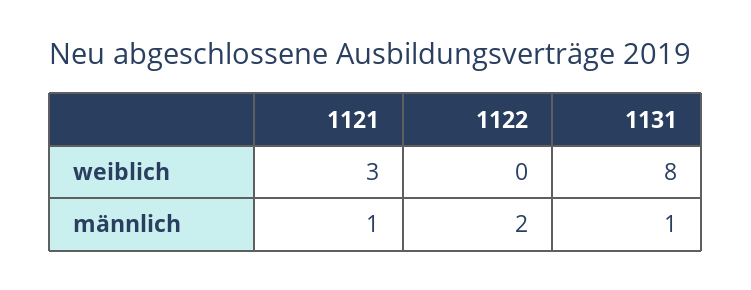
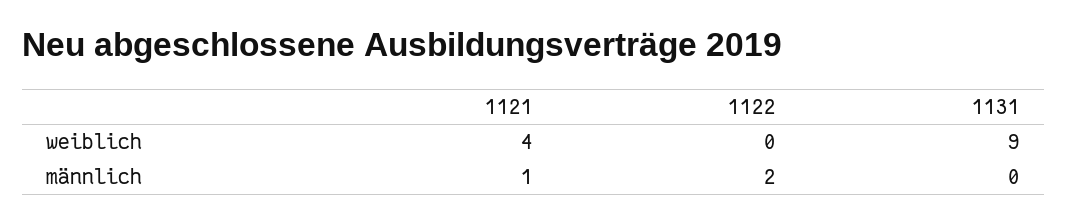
1121, weiblich: 3 -> 4
1131, weiblich: 8 -> 9
1131, männlich: 1 -> 0

